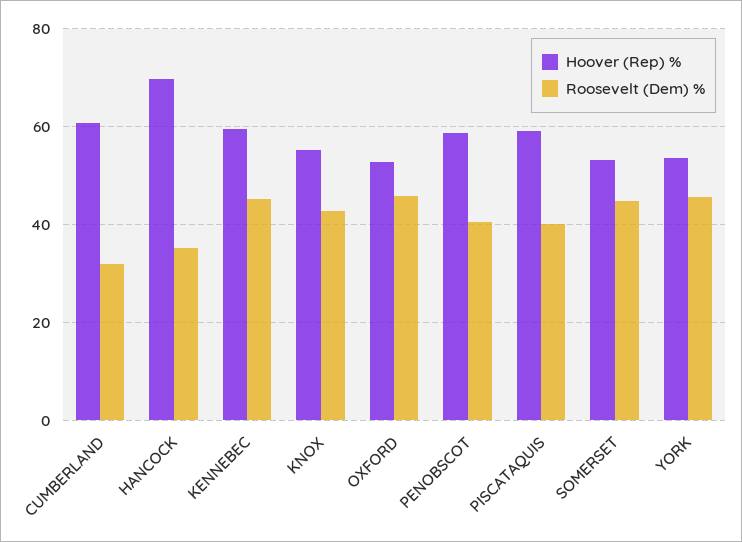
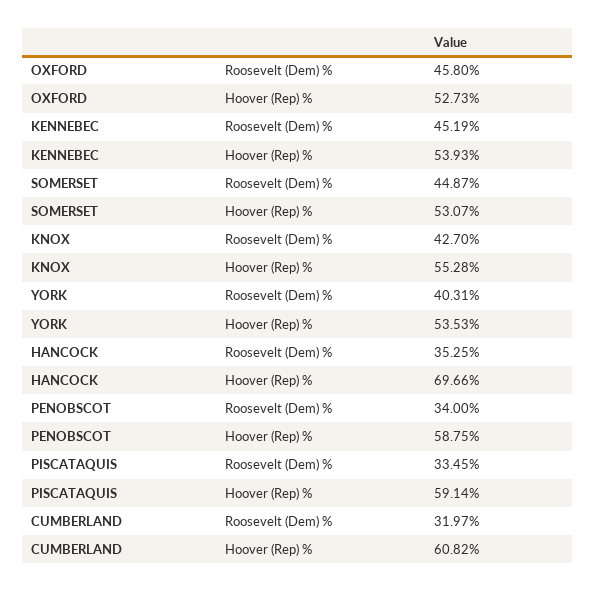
Hoover (Rep) %, KENNEBEC: 60 -> 53.93
Roosevelt (Dem) %, PENOBSCOT: 40 -> 34
Roosevelt (Dem) %, PISCATAQUIS: 40 -> 33.45
Roosevelt (Dem) %, YORK: 46 -> 40.31

